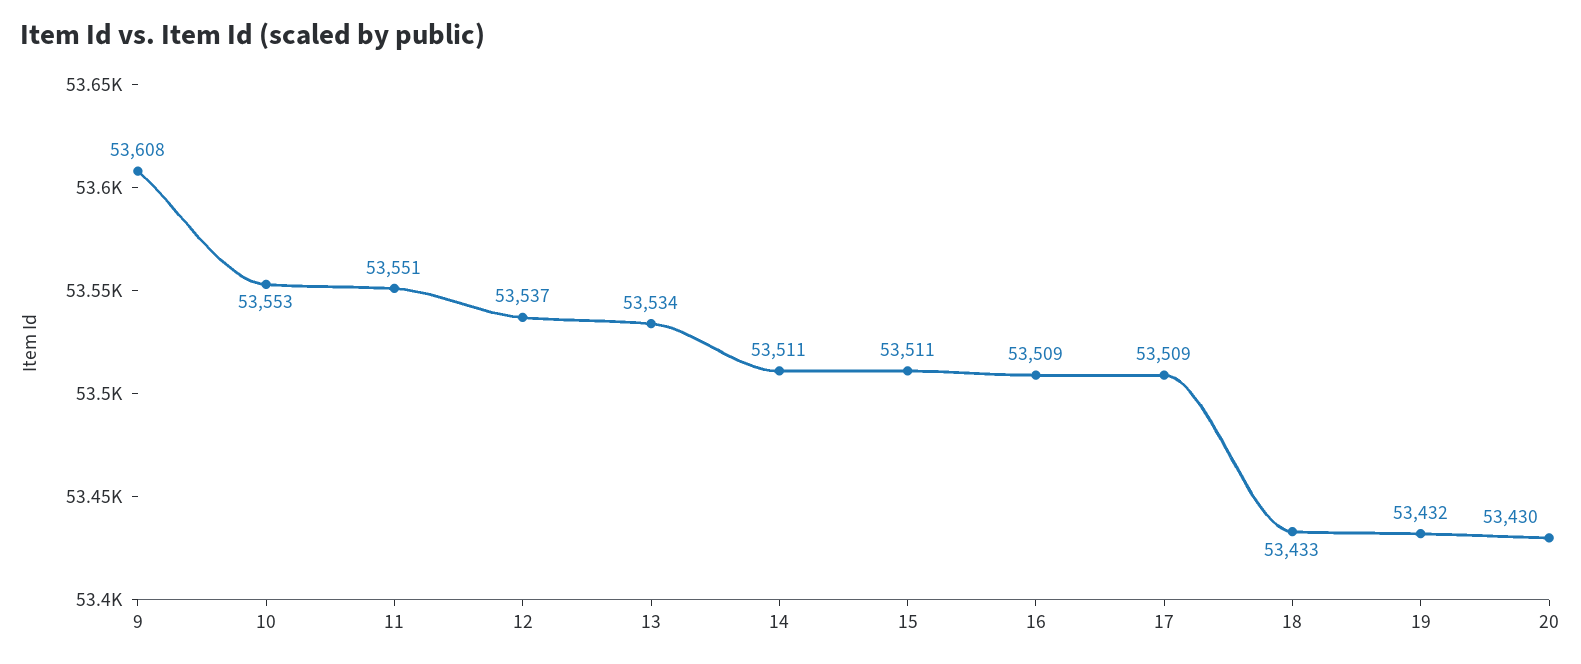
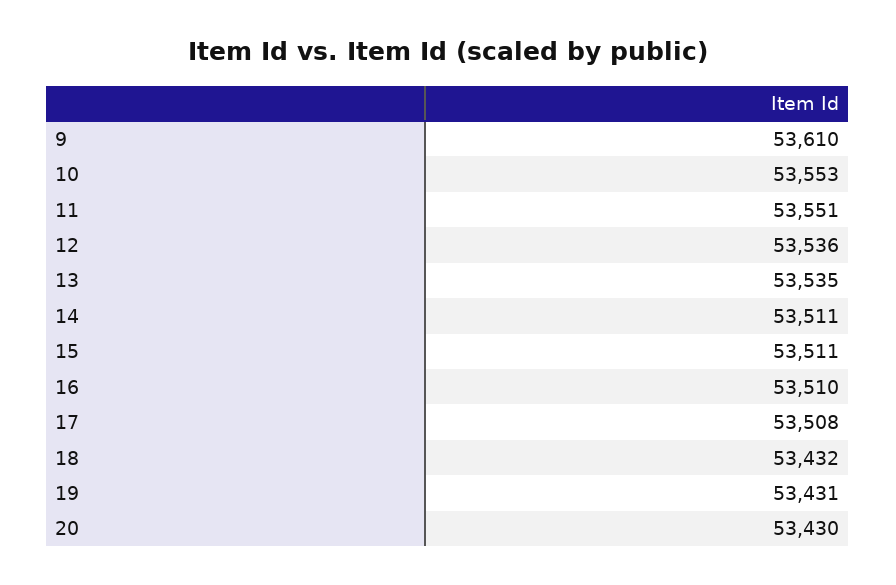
9: 53608 -> 53610
12: 53537 -> 53536
13: 53534 -> 53535
16: 53509 -> 53510
17: 53509 -> 53508
18: 53433 -> 53432
19: 53432 -> 53431

